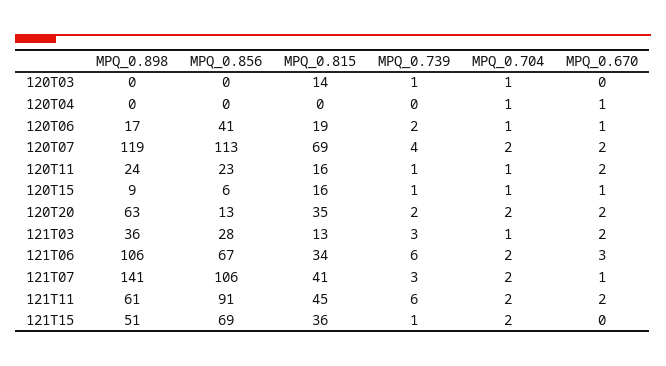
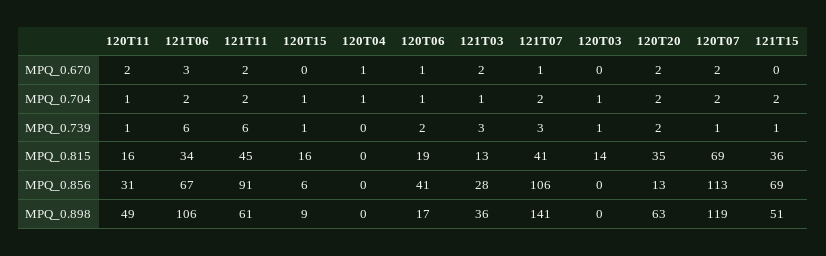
MPQ_0.739, 120T07: 4 -> 1
MPQ_0.898, 120T11: 24 -> 49
MPQ_0.856, 120T11: 23 -> 31
MPQ_0.670, 120T15: 1 -> 0

